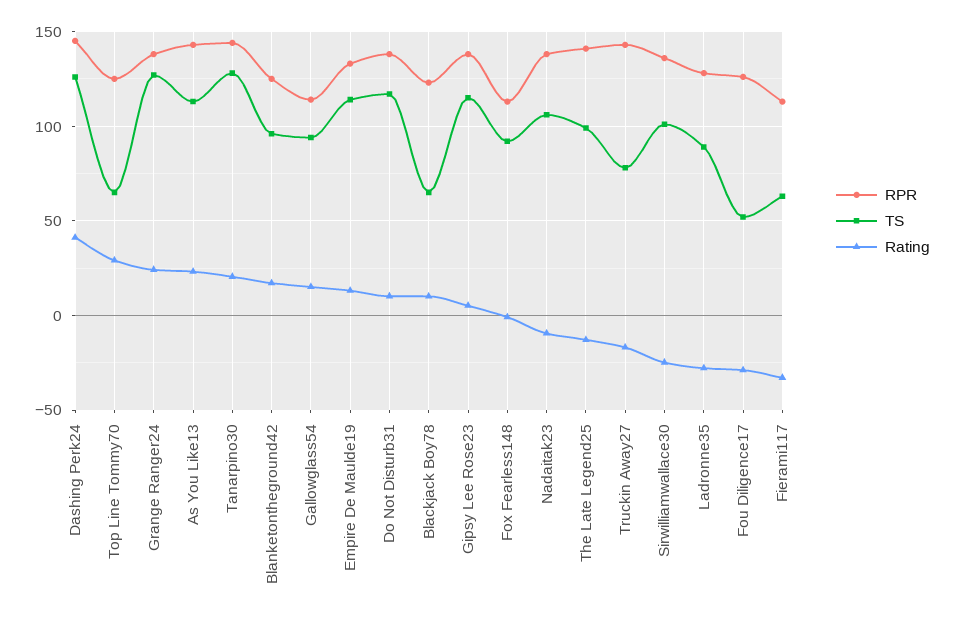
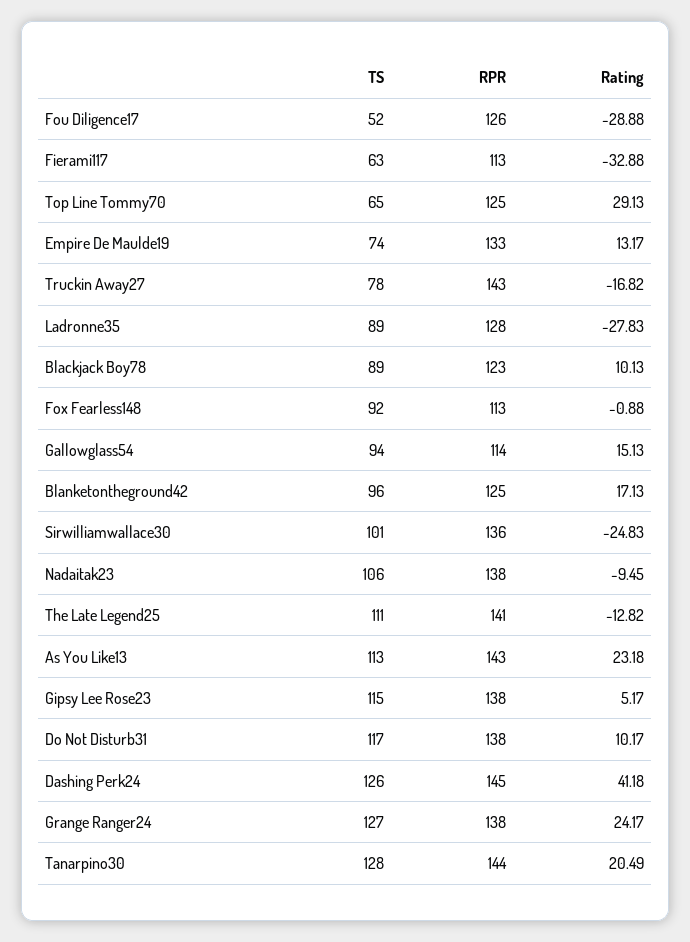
TS, Empire De Maulde19: 115 -> 74
TS, Blackjack Boy78: 65 -> 89
TS, The Late Legend25: 100 -> 111

